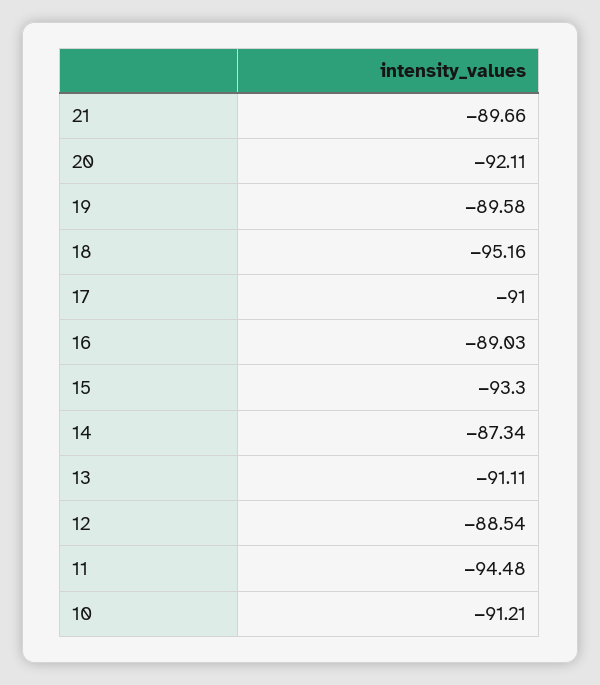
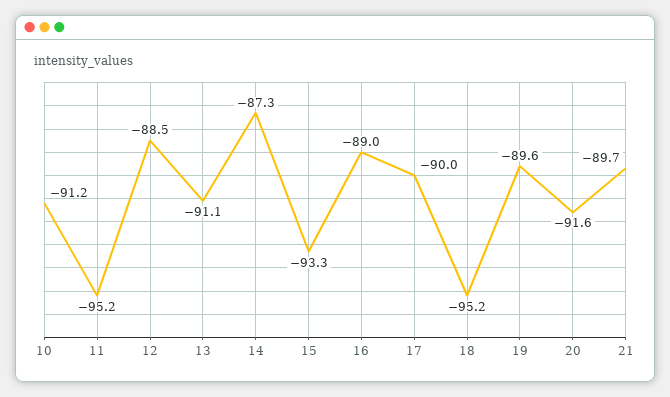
20: -92.11 -> -91.6
17: -91 -> -90
11: -94.48 -> -95.2

